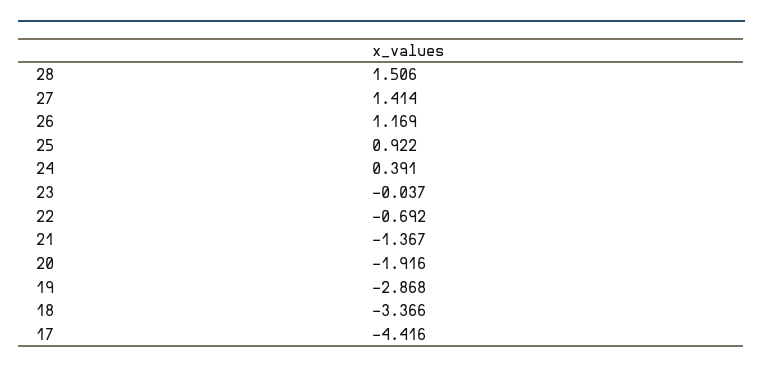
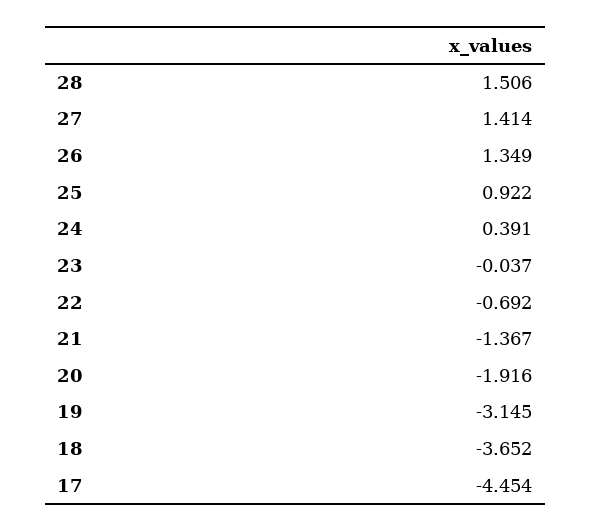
26: 1.169 -> 1.349
19: -2.868 -> -3.145
18: -3.366 -> -3.652
17: -4.416 -> -4.454

